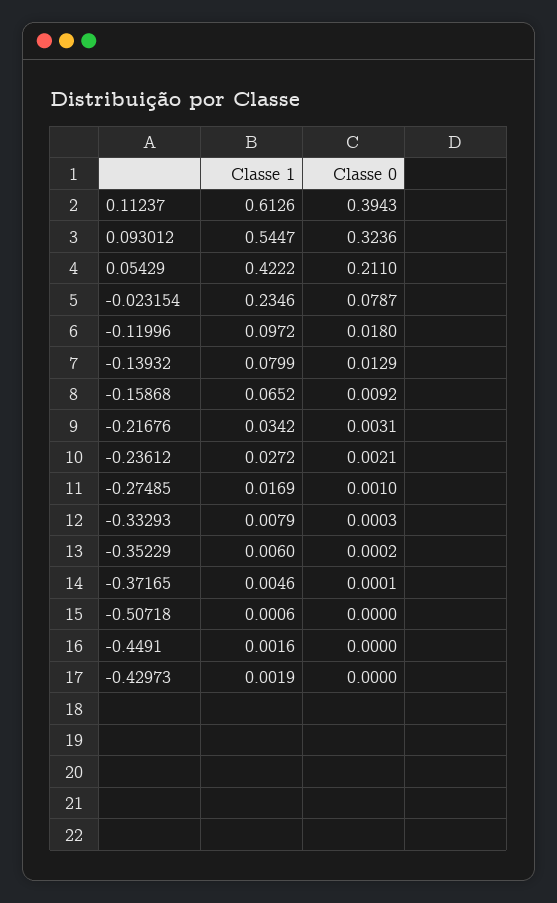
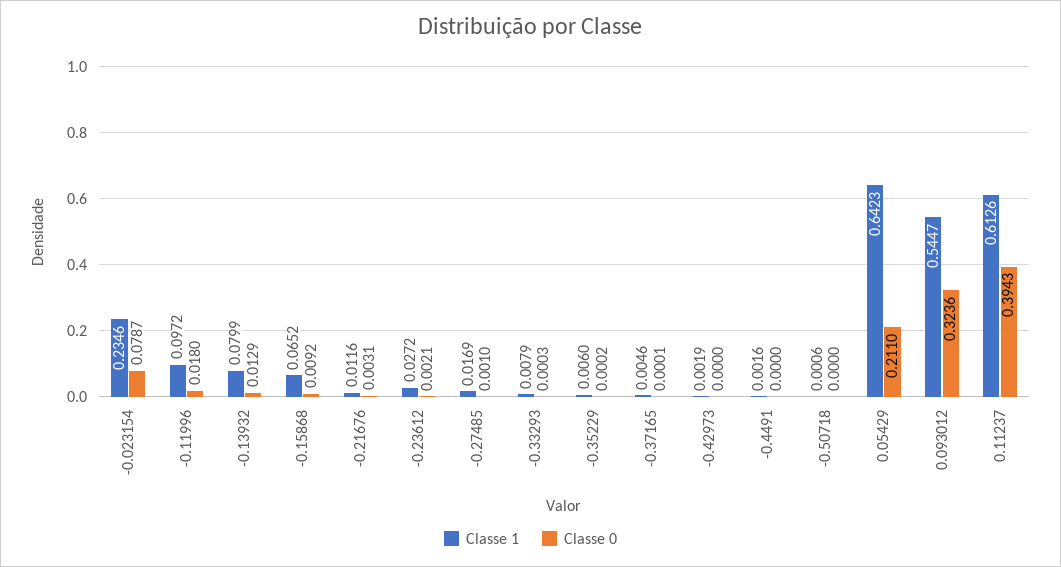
Classe 1, 0.05429: 0.4222 -> 0.6423
Classe 1, -0.21676: 0.0342 -> 0.0116

